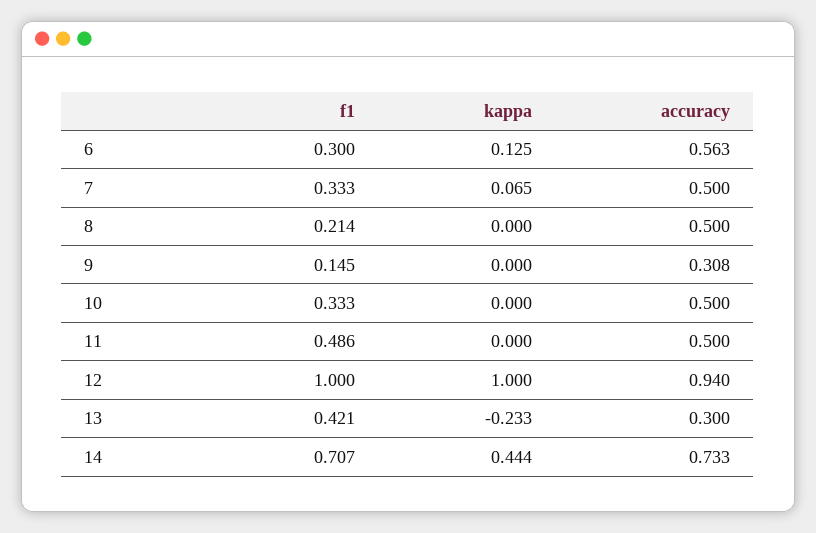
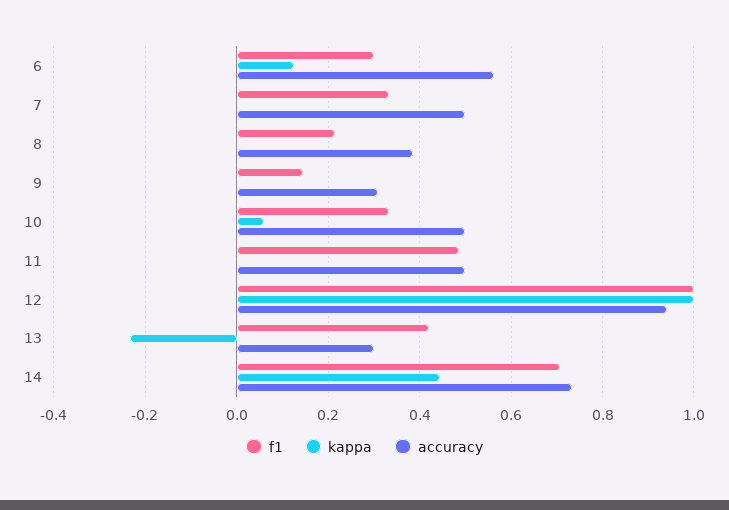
kappa, 7: 0.065 -> 0
accuracy, 8: 0.5 -> 0.38
kappa, 10: 0 -> 0.06

